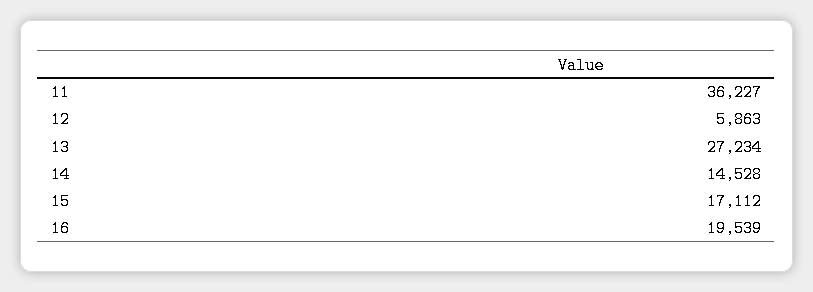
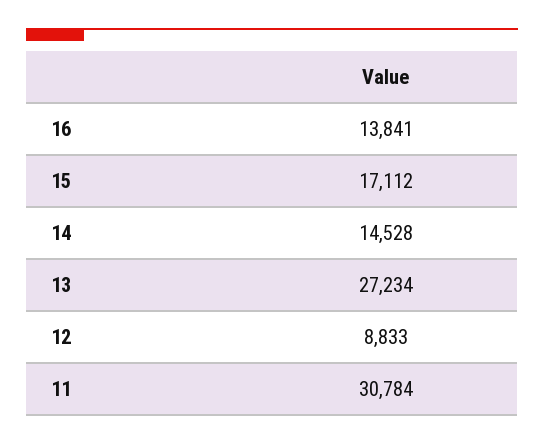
11: 36227 -> 30784
12: 5863 -> 8833
16: 19539 -> 13841

